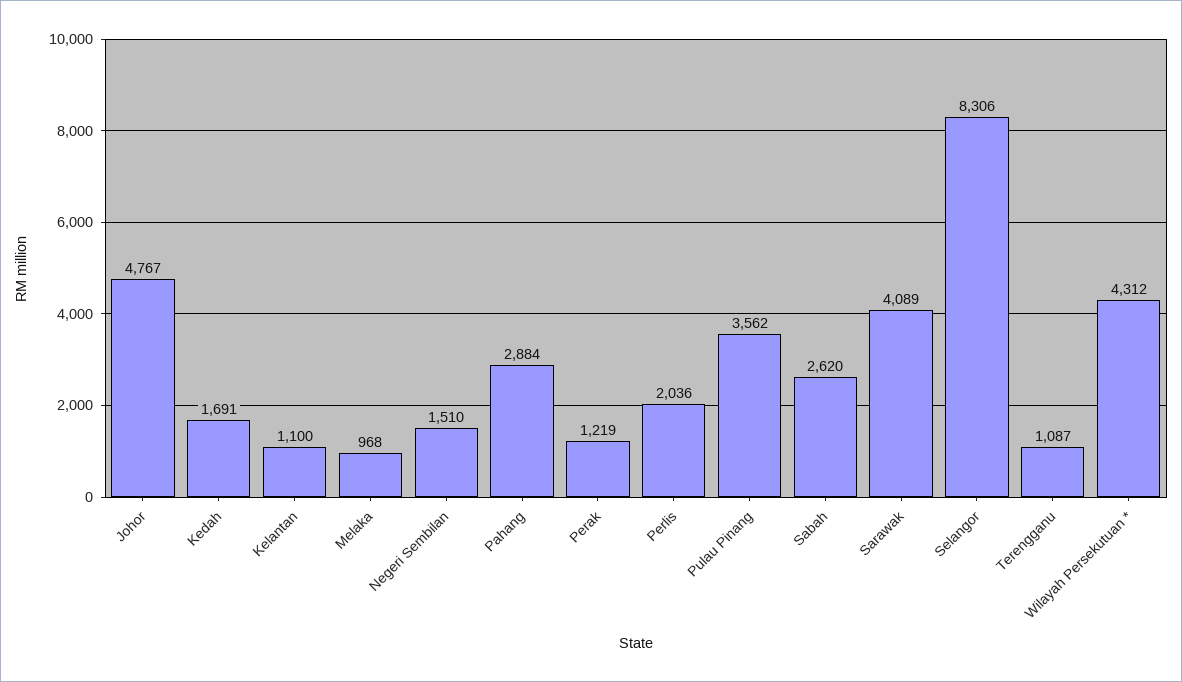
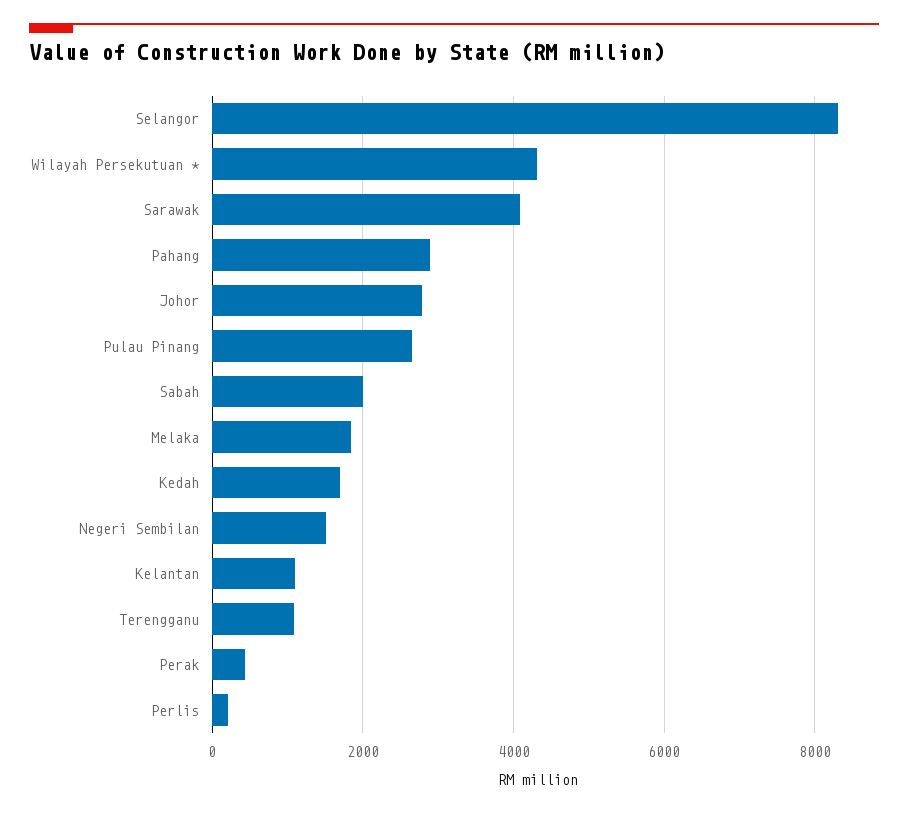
Johor: 4767 -> 2800
Melaka: 968 -> 1800
Perak: 1219 -> 400
Perlis: 2036 -> 200
Pulau Pinang: 3562 -> 2600
Sabah: 2620 -> 2000

